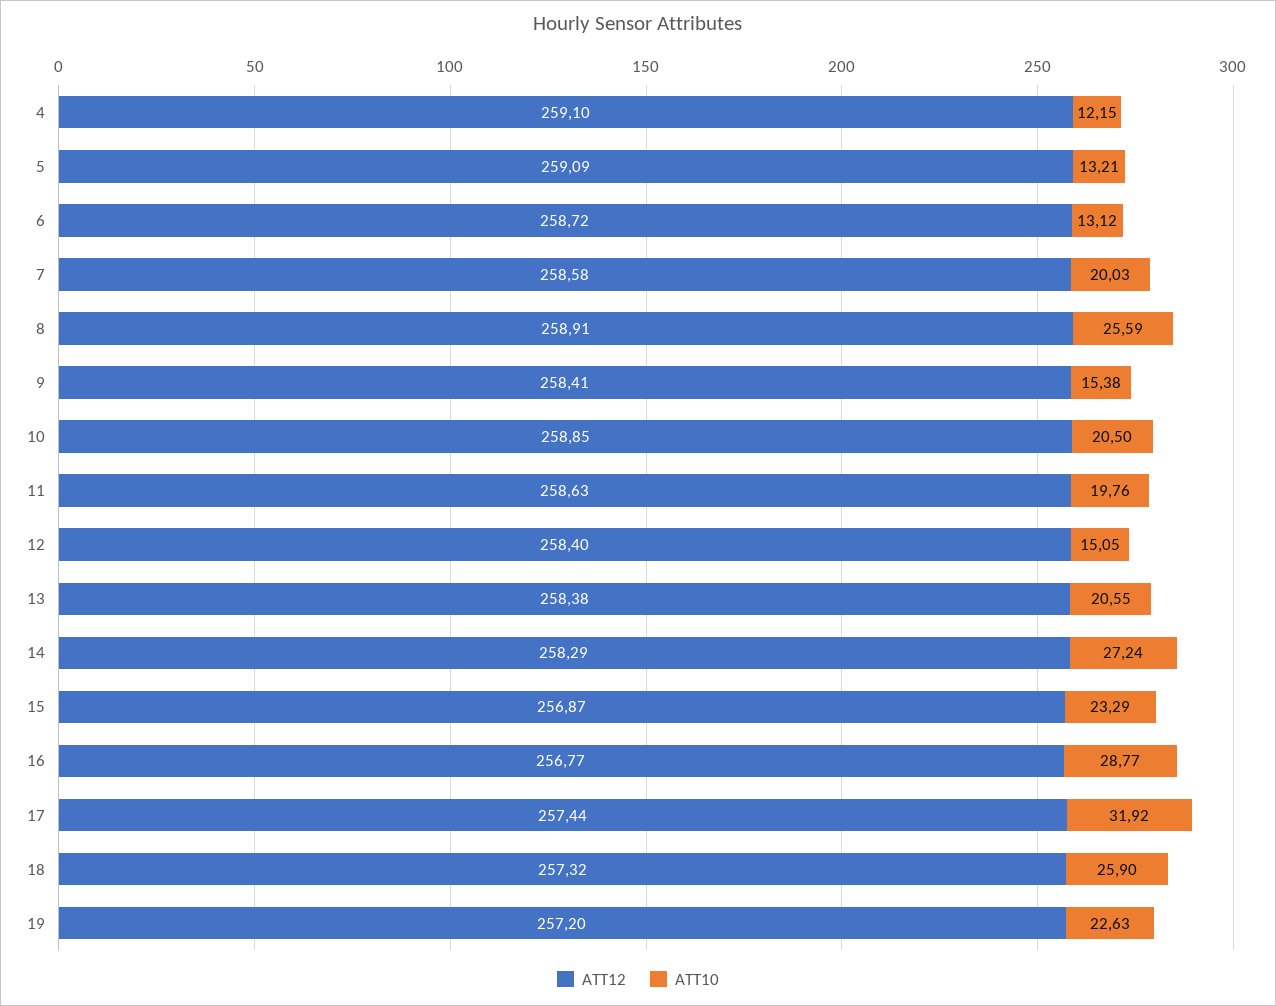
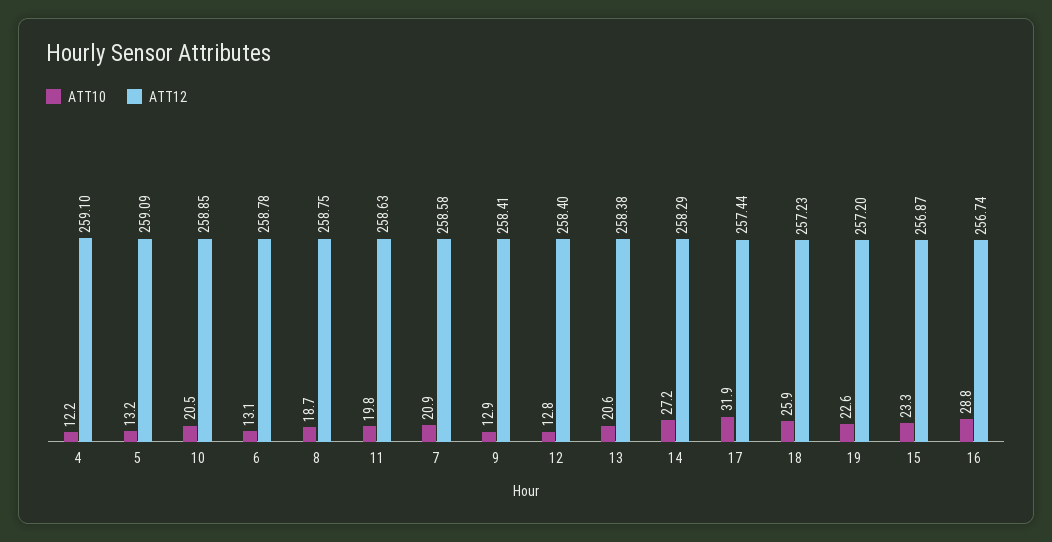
ATT12, 6: 258.72 -> 258.78
ATT10, 7: 20.03 -> 20.9
ATT12, 8: 258.91 -> 258.75
ATT10, 8: 25.59 -> 18.7
ATT10, 9: 15.38 -> 12.9
ATT10, 12: 15.05 -> 12.8
ATT12, 16: 256.77 -> 256.74
ATT12, 18: 257.32 -> 257.23

